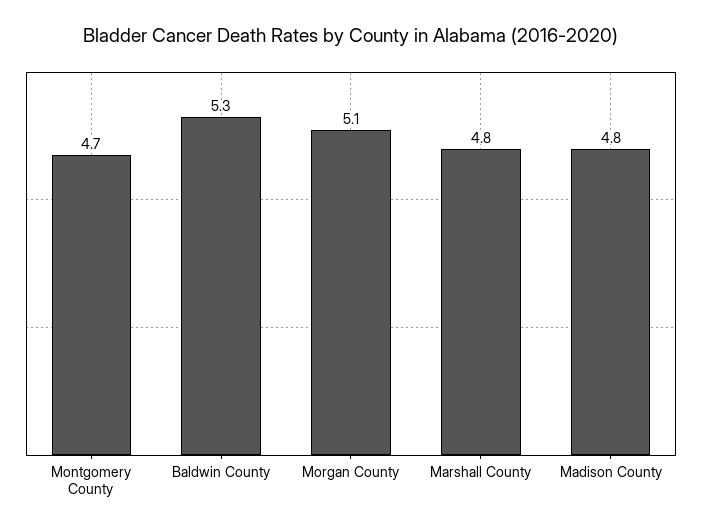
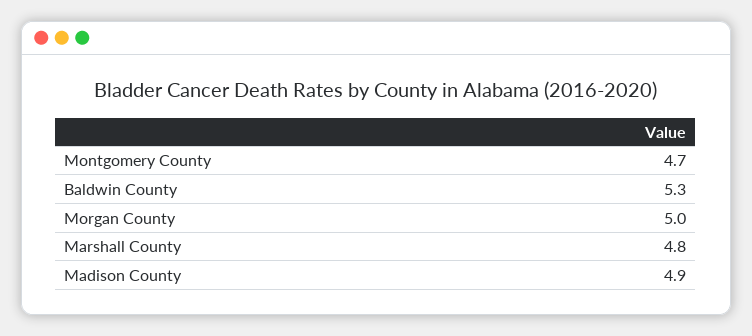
Morgan County: 5.1 -> 5
Madison County: 4.8 -> 4.9

